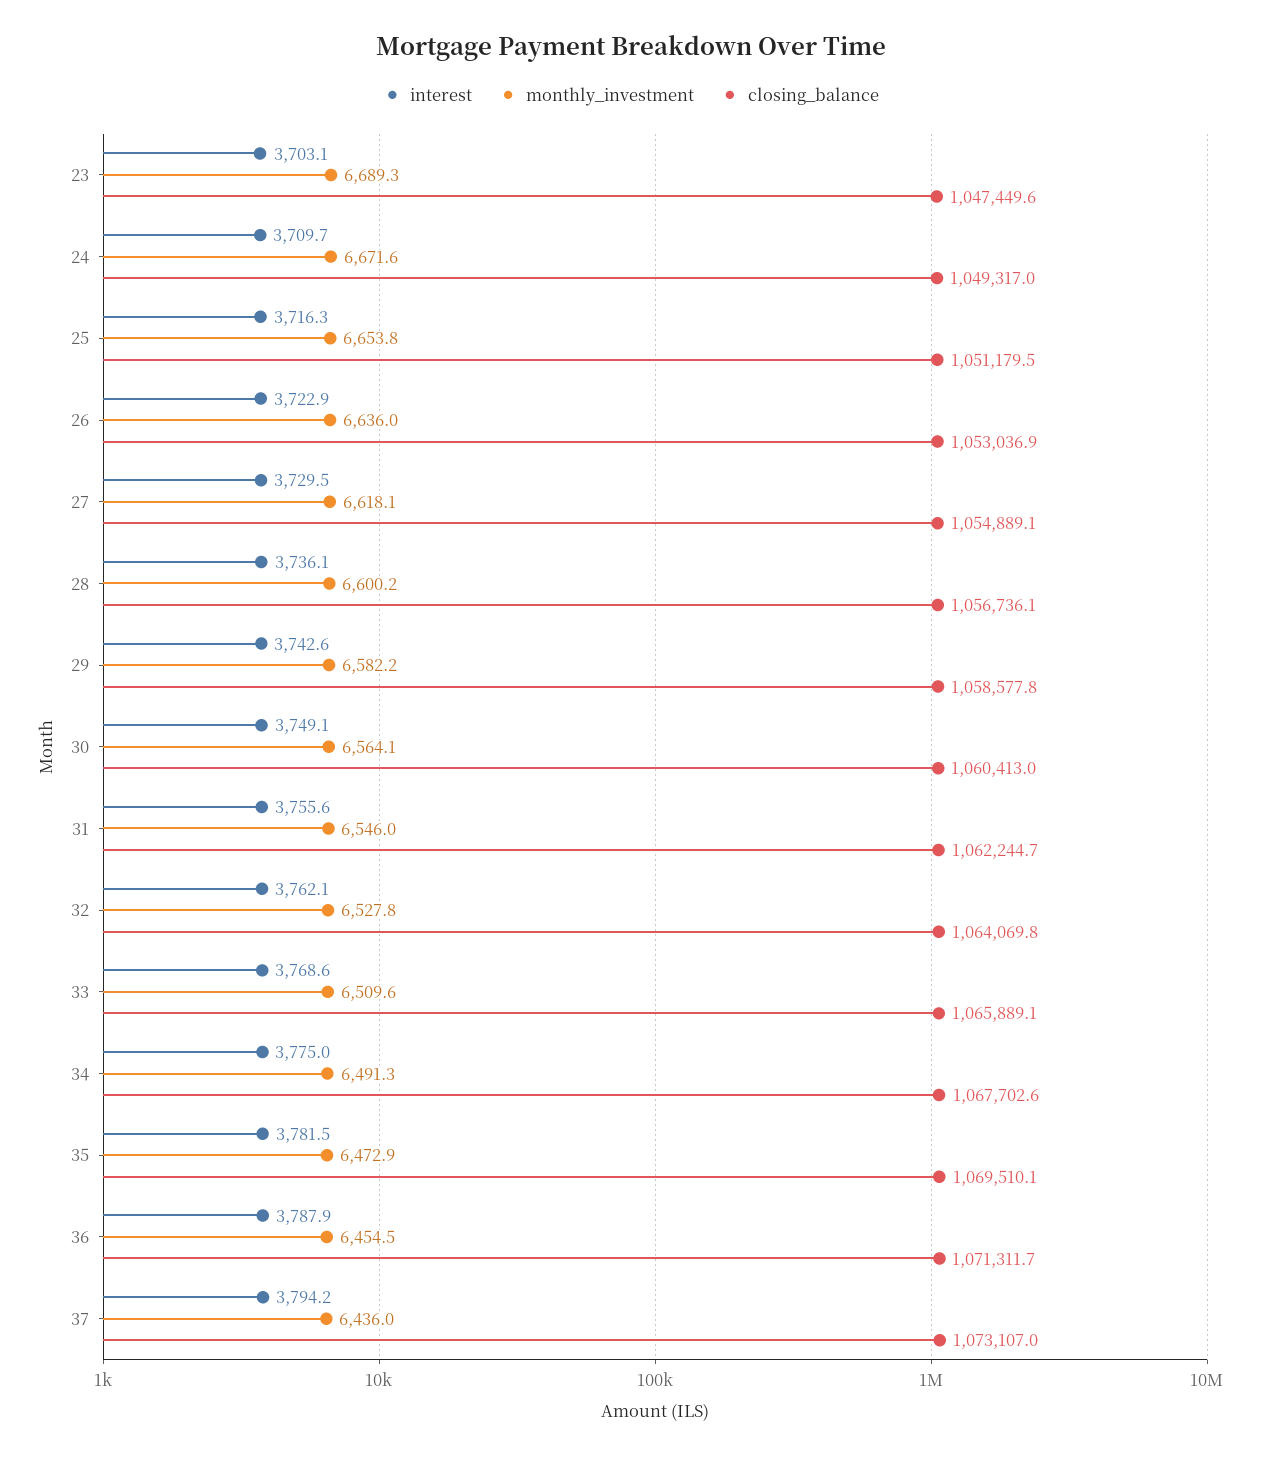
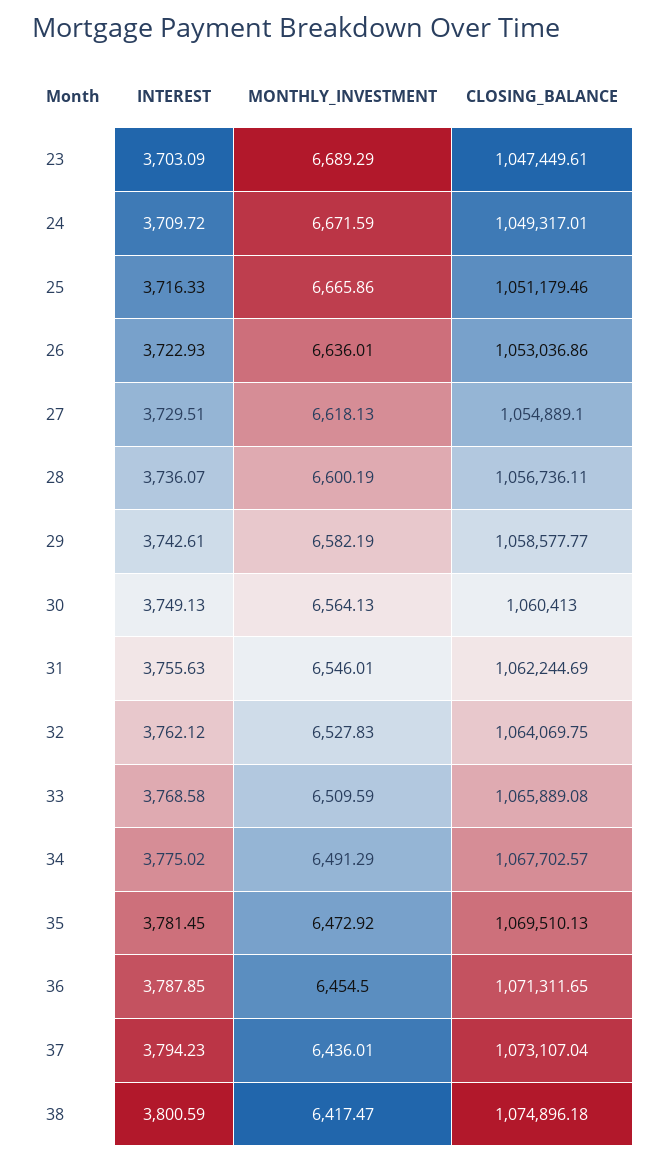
monthly_investment, 25: 6653.8 -> 6665.86
interest, 38: none -> 3800.59
monthly_investment, 38: none -> 6417.47
closing_balance, 38: none -> 1074896.18

